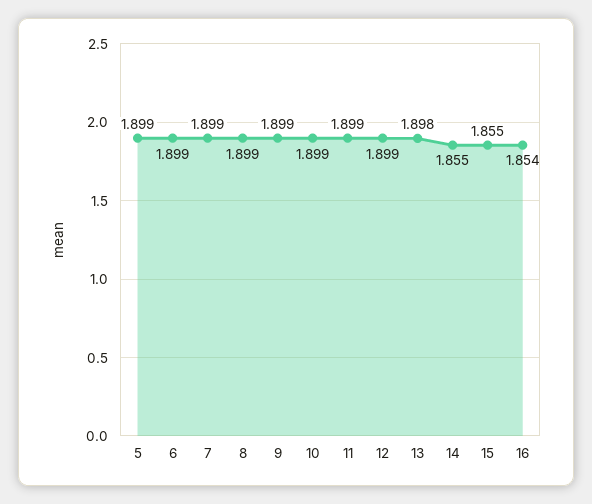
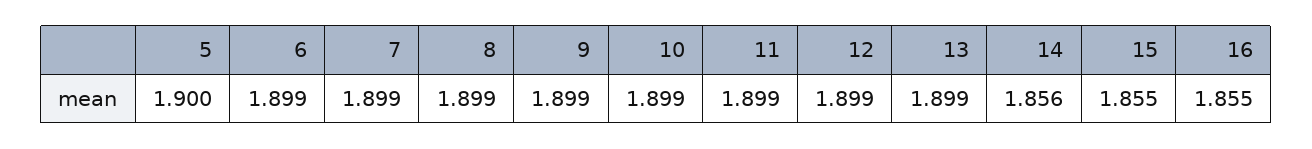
5: 1.899 -> 1.9
13: 1.898 -> 1.899
14: 1.855 -> 1.856
16: 1.854 -> 1.855

